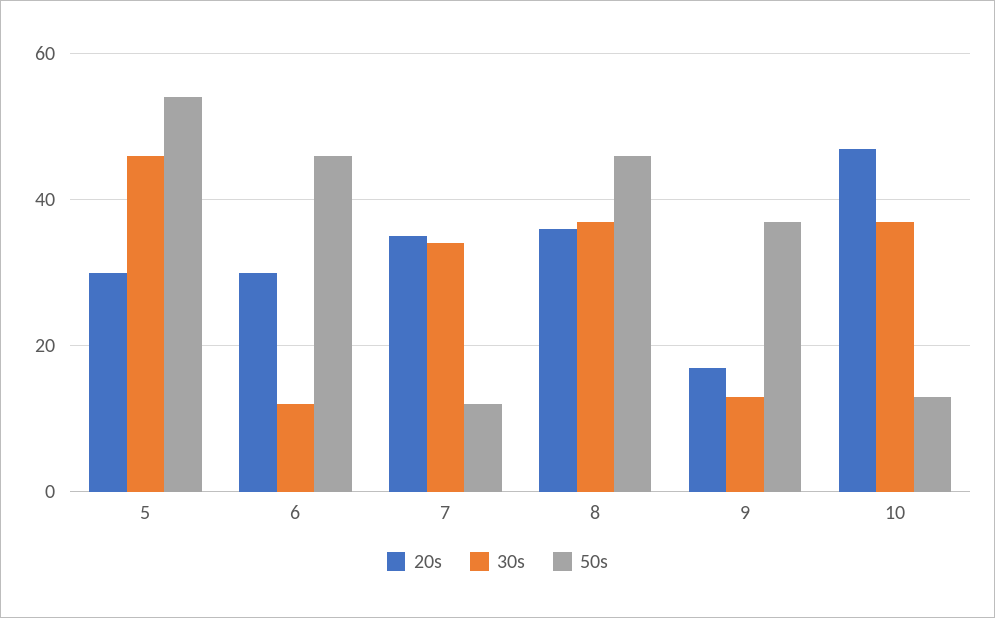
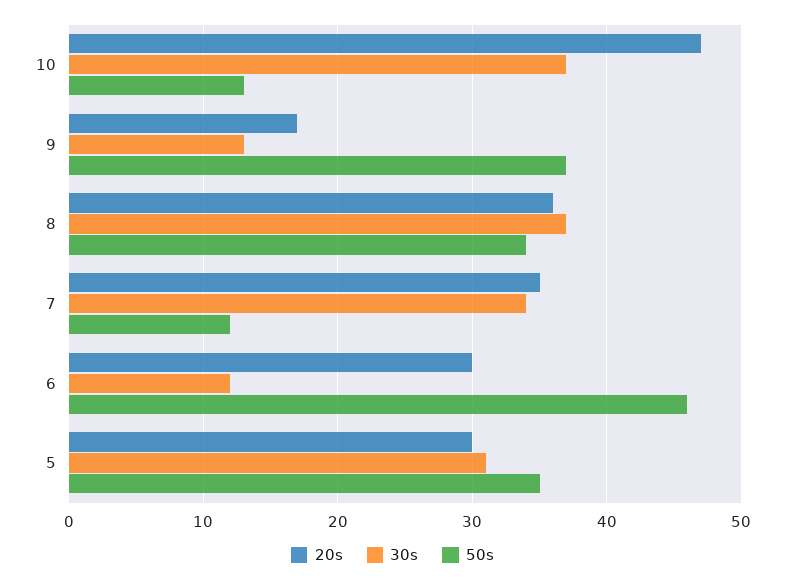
30s, 5: 45 -> 31
50s, 5: 55 -> 35
50s, 8: 45 -> 34

